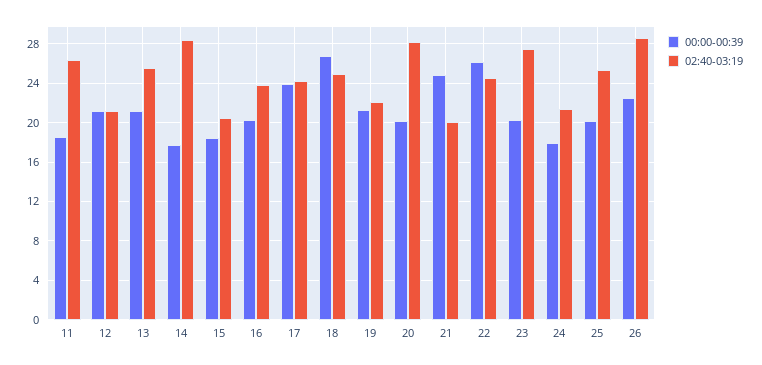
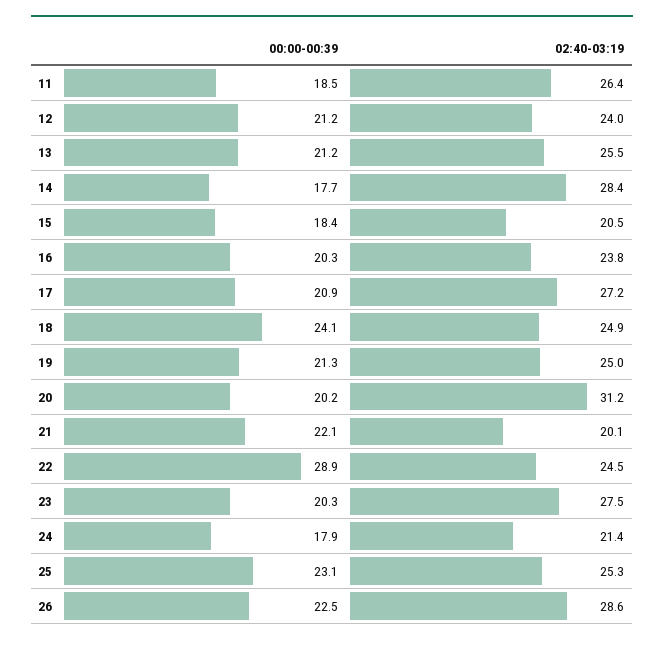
02:40-03:19, 12: 21 -> 24
00:00-00:39, 17: 24 -> 20.9
02:40-03:19, 17: 24 -> 27.2
00:00-00:39, 18: 27 -> 24.1
02:40-03:19, 19: 22 -> 25
02:40-03:19, 20: 28 -> 31.2
00:00-00:39, 21: 25 -> 22.1
00:00-00:39, 22: 26 -> 28.9
00:00-00:39, 25: 20 -> 23.1

